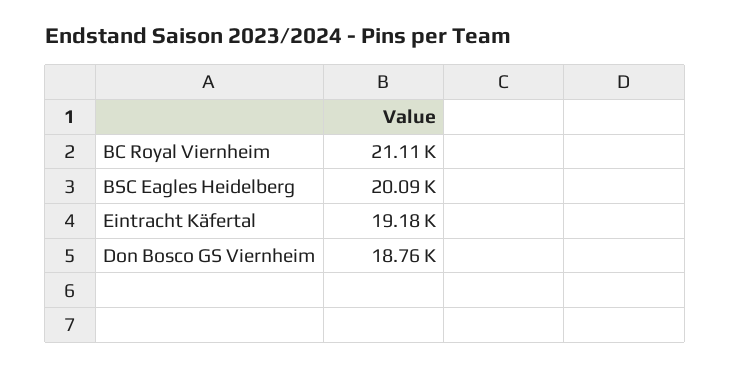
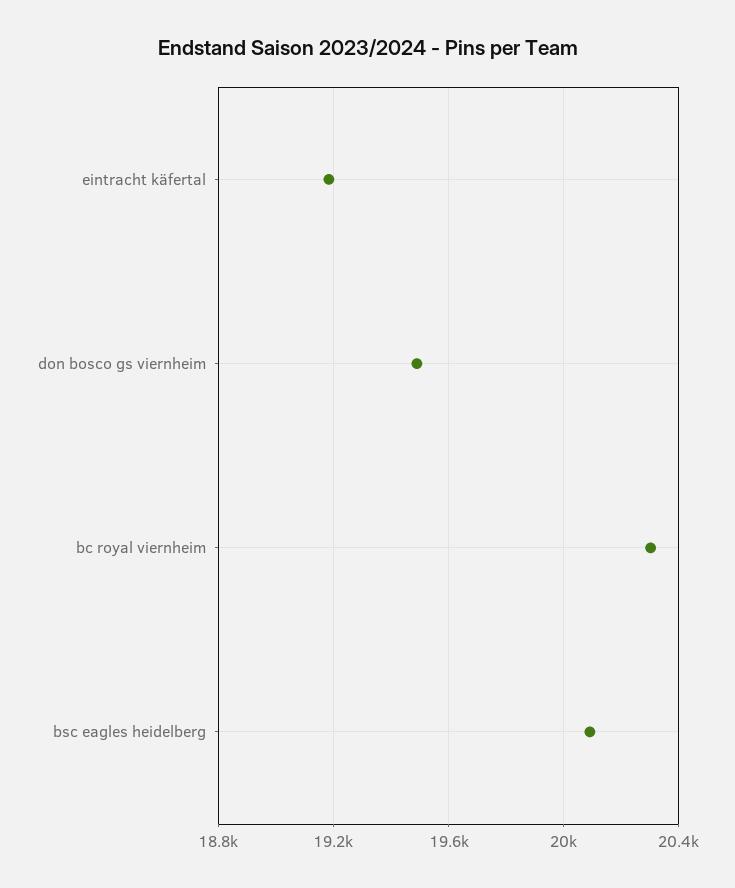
BC Royal Viernheim: 21110 -> 20300
Don Bosco GS Viernheim: 18760 -> 19500

